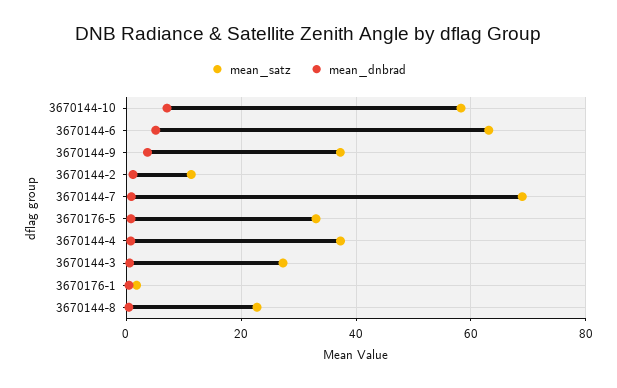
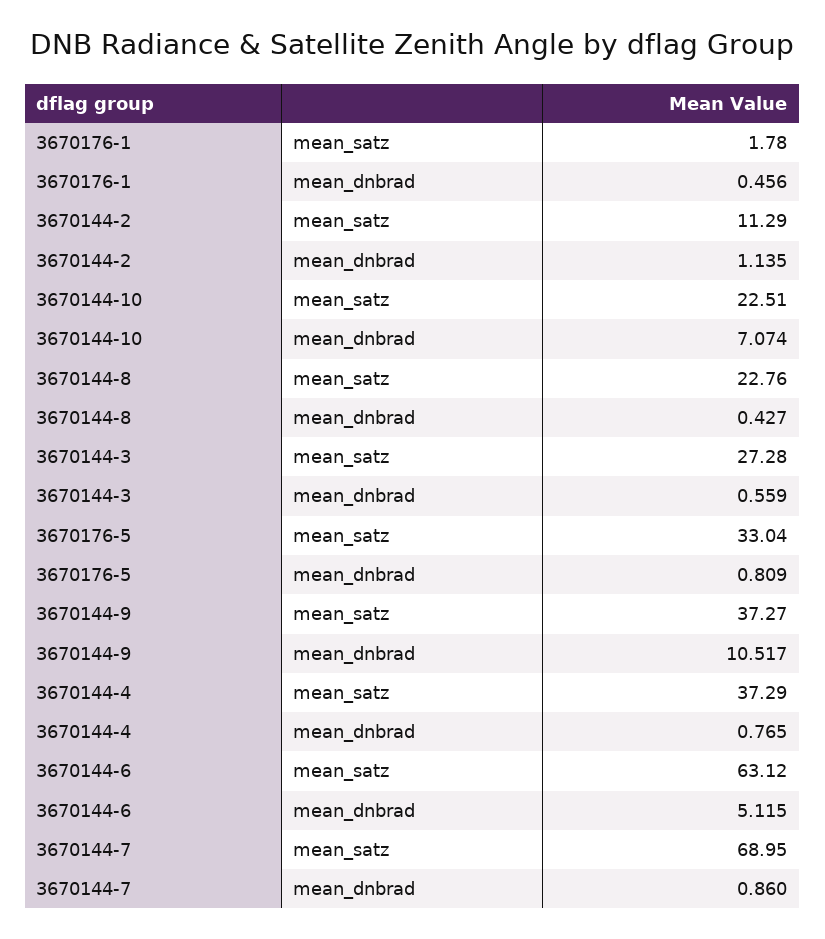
mean_satz, 3670144-10: 58 -> 22.51
mean_dnbrad, 3670144-9: 4 -> 10.517

